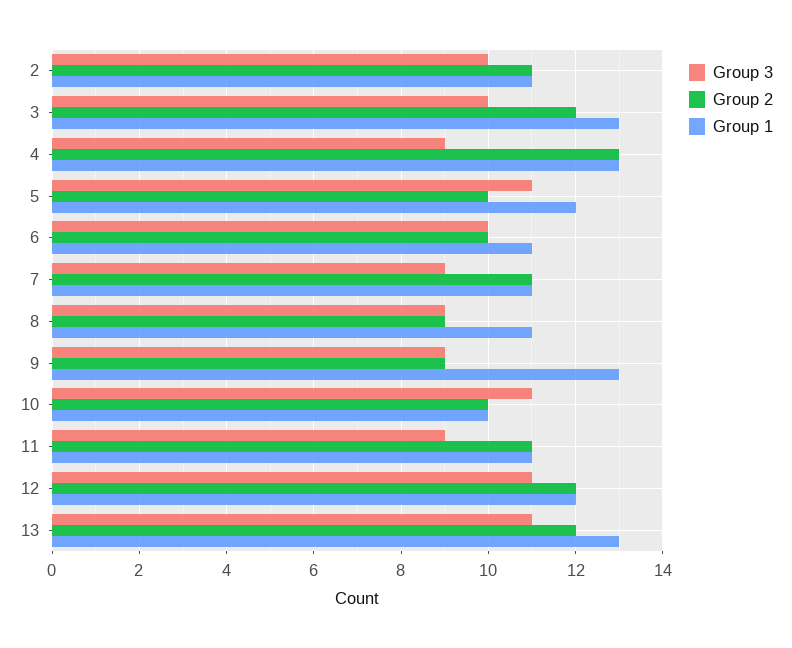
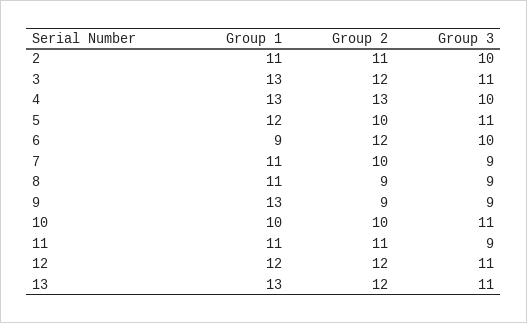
Group 3, 3: 10 -> 11
Group 3, 4: 9 -> 10
Group 2, 6: 10 -> 12
Group 1, 6: 11 -> 9
Group 2, 7: 11 -> 10

